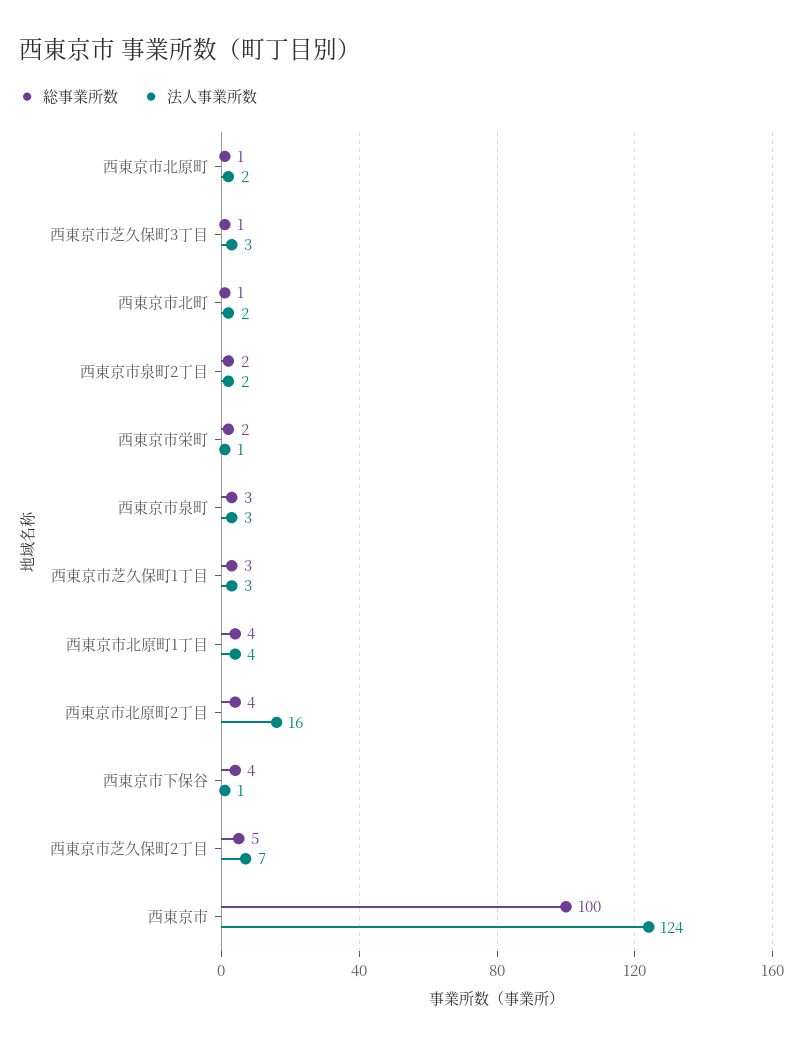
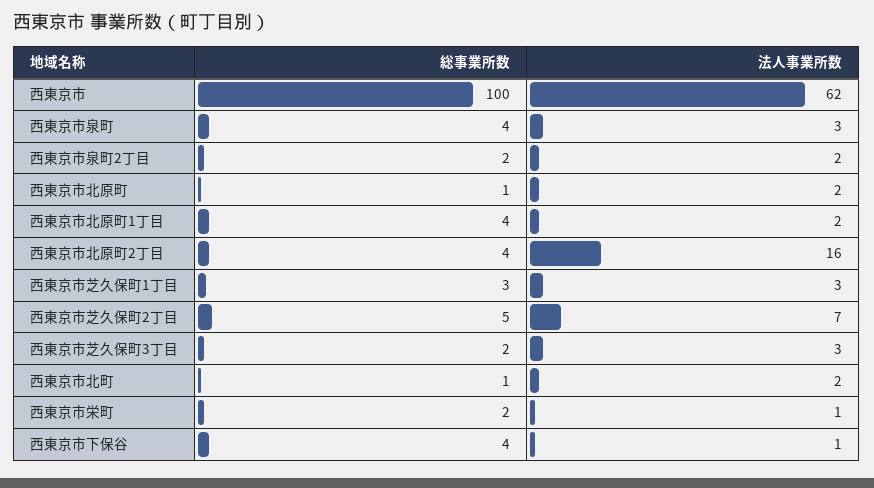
総事業所数, 西東京市芝久保町3丁目: 1 -> 2
総事業所数, 西東京市泉町: 3 -> 4
法人事業所数, 西東京市北原町1丁目: 4 -> 2
法人事業所数, 西東京市: 124 -> 62

